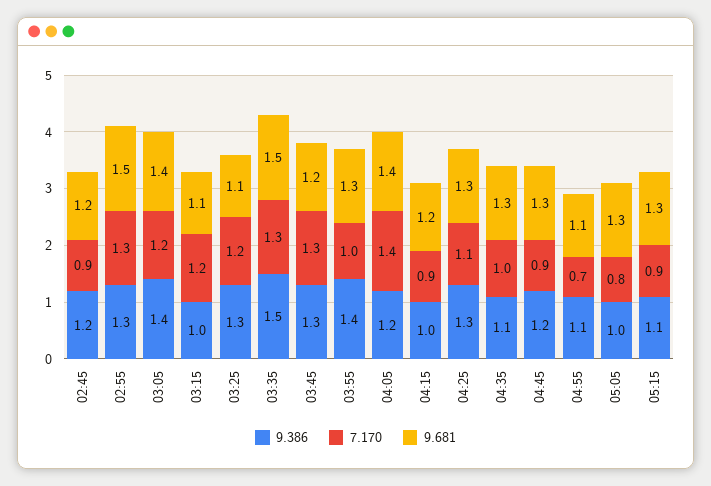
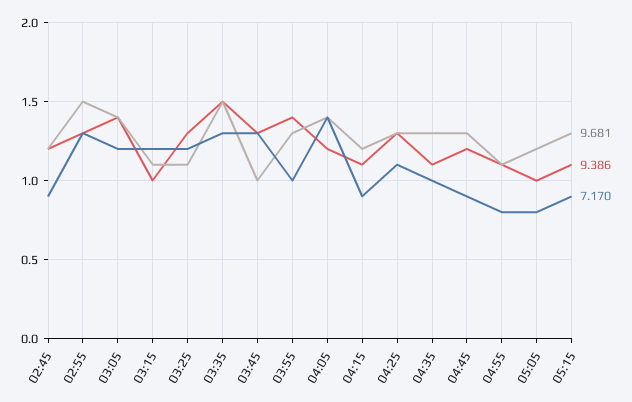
9.681, 03:45: 1.2 -> 1
9.386, 04:15: 1 -> 1.1
7.170, 04:55: 0.7 -> 0.8
9.681, 05:05: 1.3 -> 1.2

